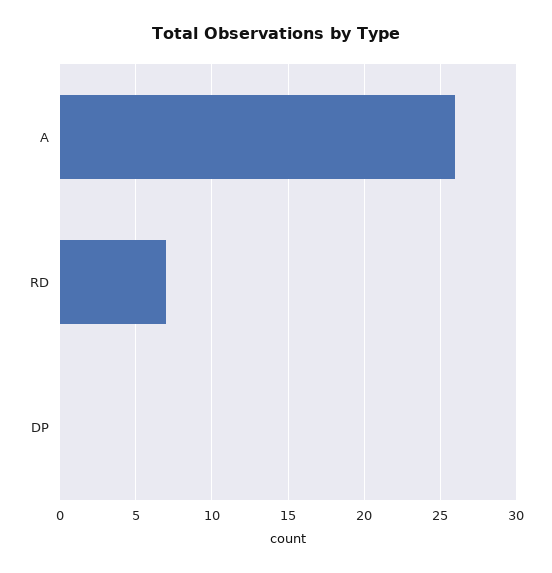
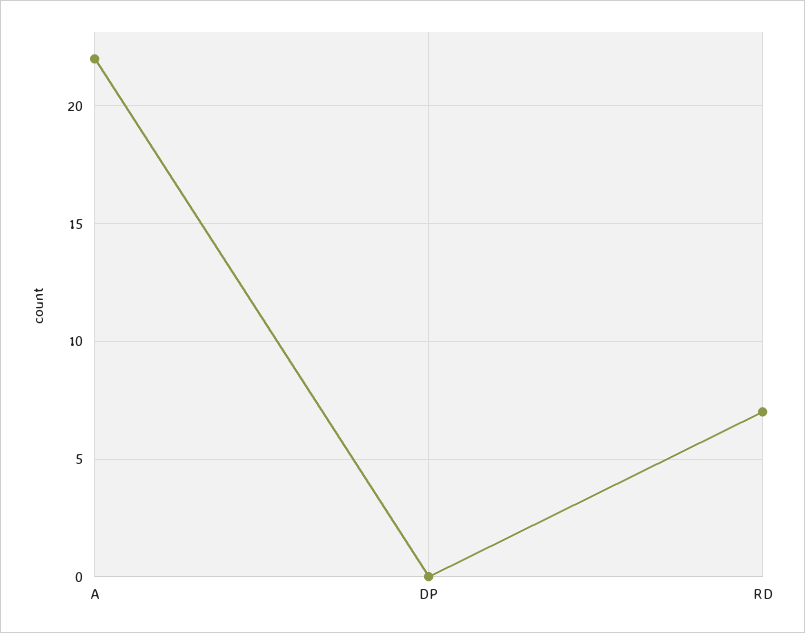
A: 26 -> 22

